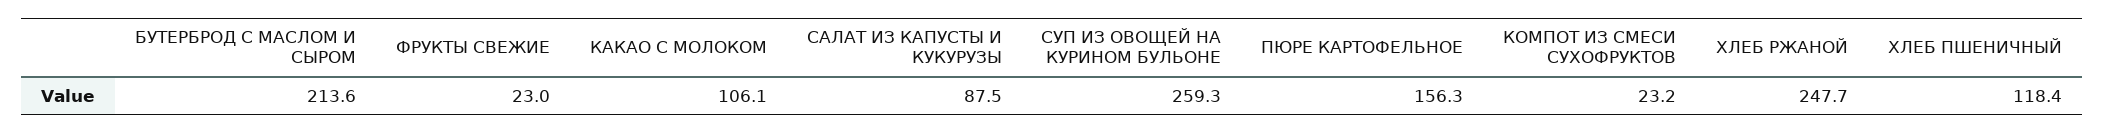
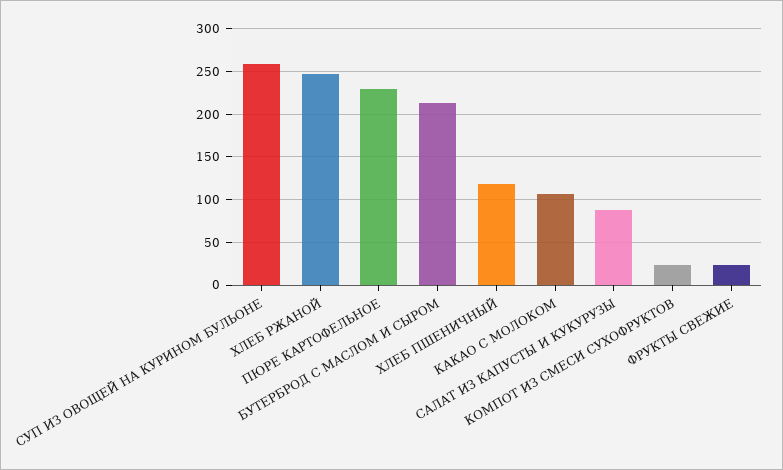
ПЮРЕ КАРТОФЕЛЬНОЕ: 156.3 -> 230

